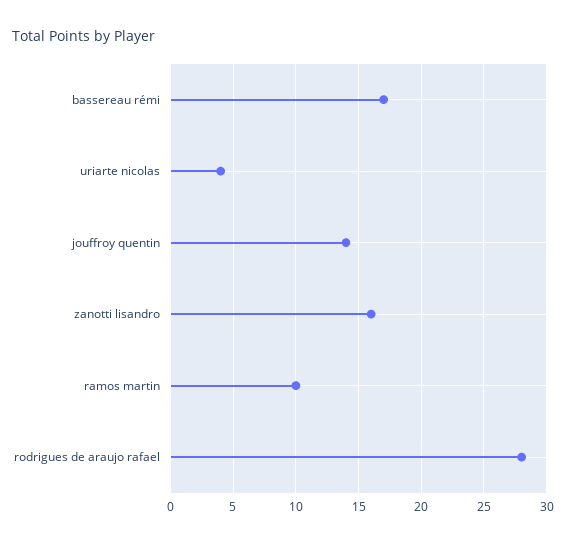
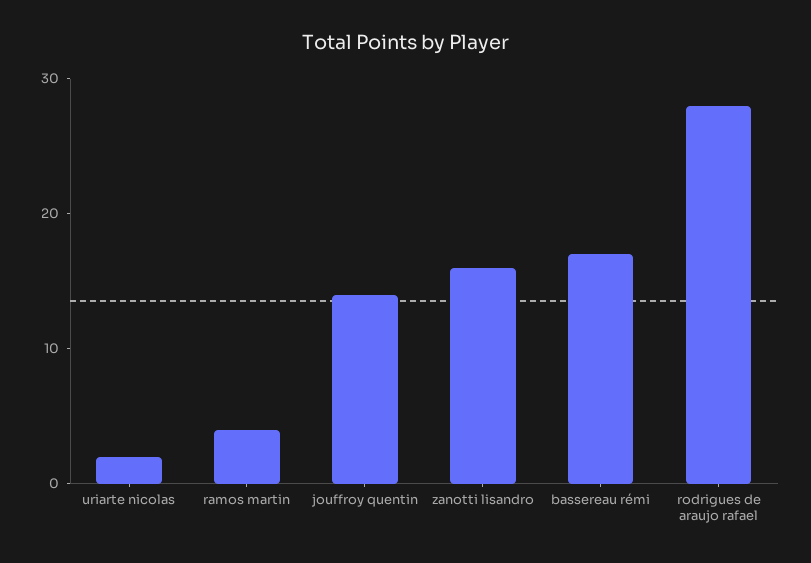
uriarte nicolas: 4 -> 2
ramos martin: 10 -> 4

